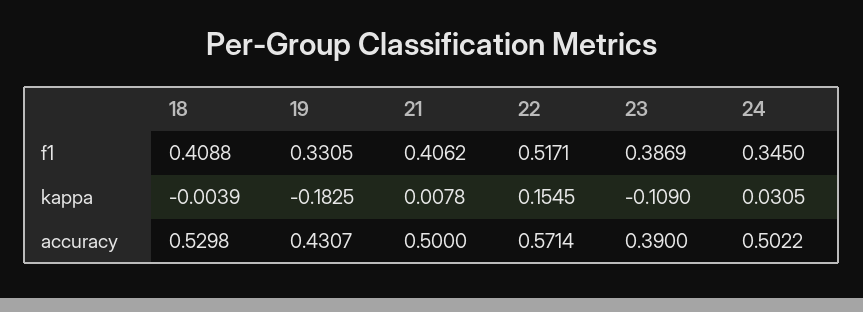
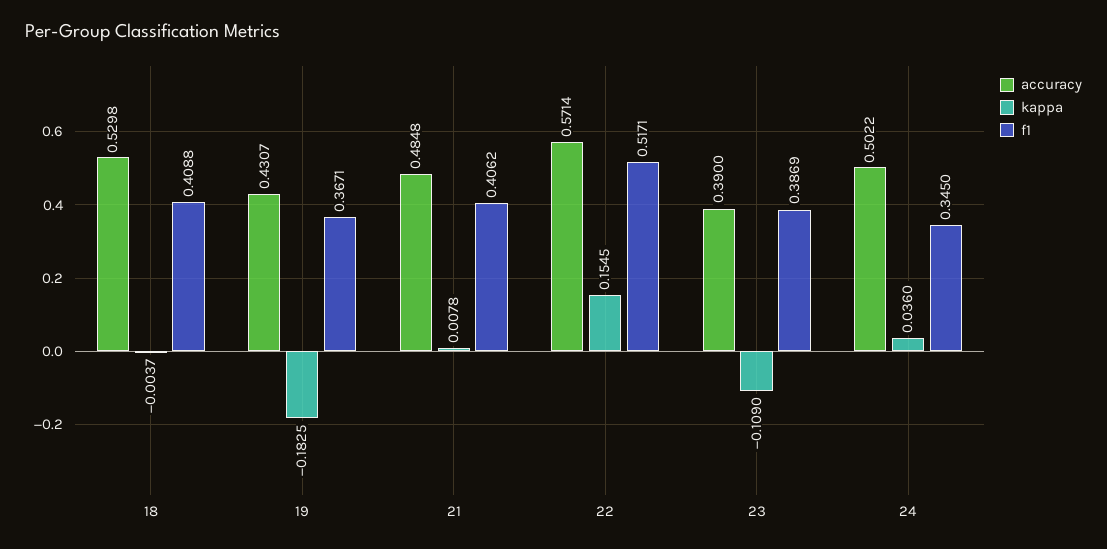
f1, 19: 0.3305 -> 0.3671
kappa, 18: -0.0039 -> -0.0037
kappa, 24: 0.0305 -> 0.036
accuracy, 21: 0.5 -> 0.4848

